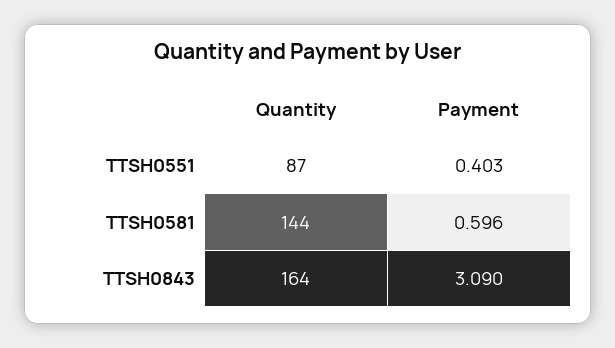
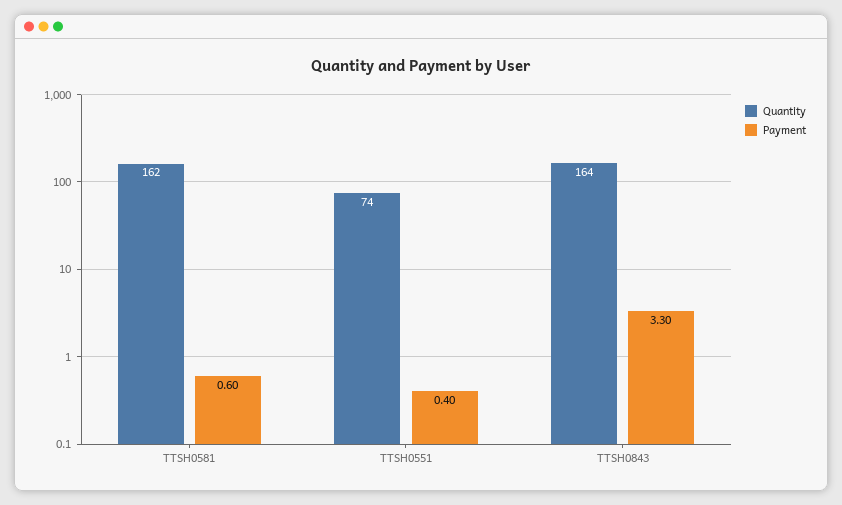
Quantity, TTSH0551: 87 -> 74
Quantity, TTSH0581: 144 -> 162
Payment, TTSH0843: 3.09 -> 3.3

